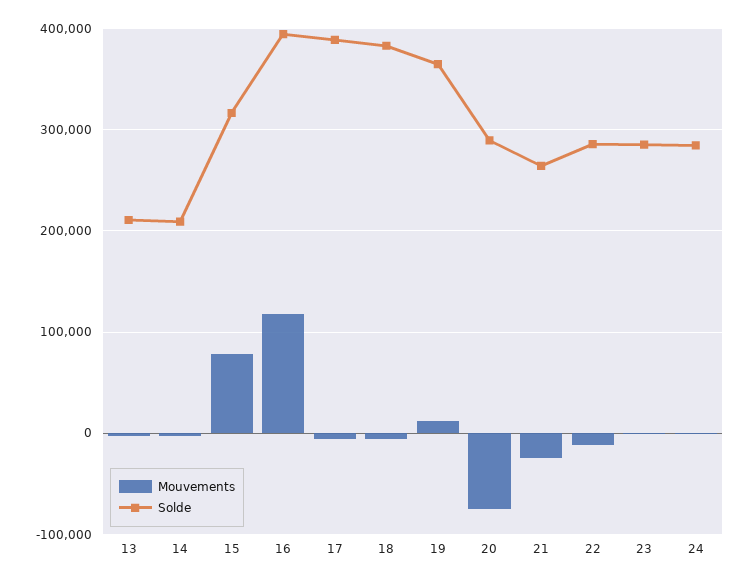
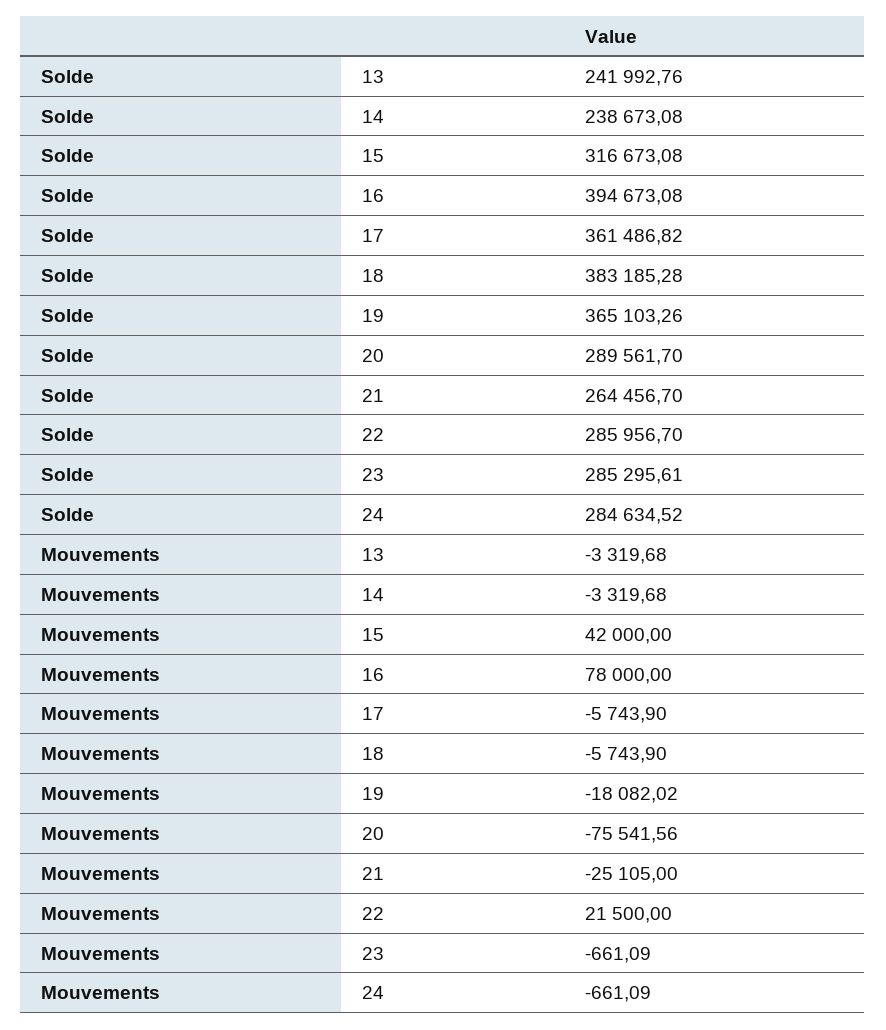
Solde, 13: 210000 -> 241992.76
Solde, 14: 210000 -> 238673.08
Mouvements, 15: 80000 -> 42000
Mouvements, 16: 120000 -> 78000
Solde, 17: 390000 -> 361486.82
Mouvements, 19: 10000 -> -18082.02
Mouvements, 22: -10000 -> 21500

